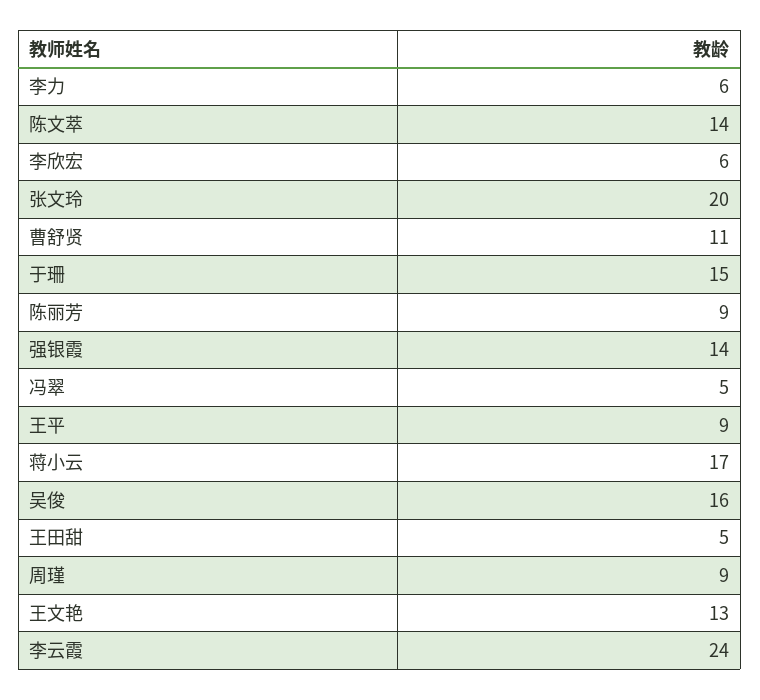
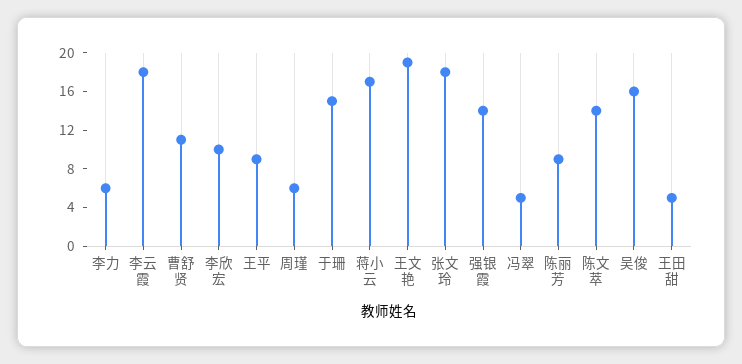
李欣宏: 6 -> 10
张文玲: 20 -> 18
周瑾: 9 -> 6
王文艳: 13 -> 19
李云霞: 24 -> 18

